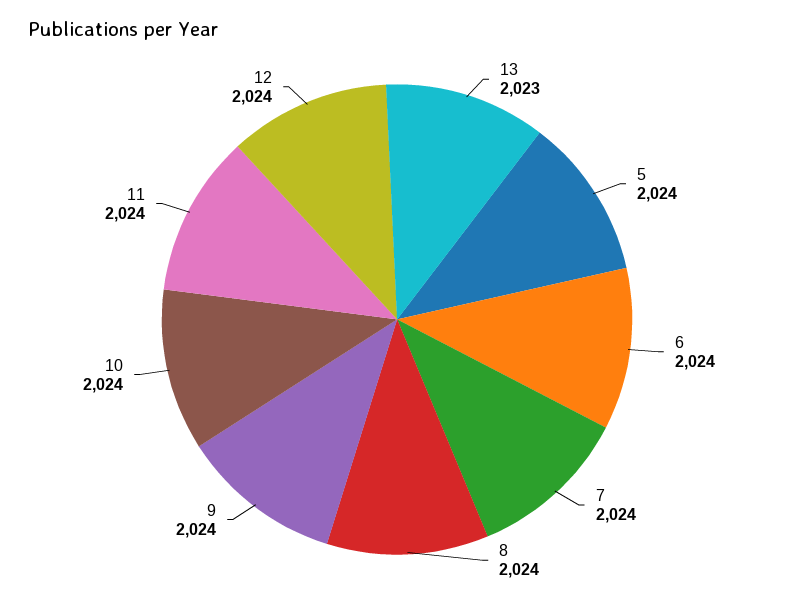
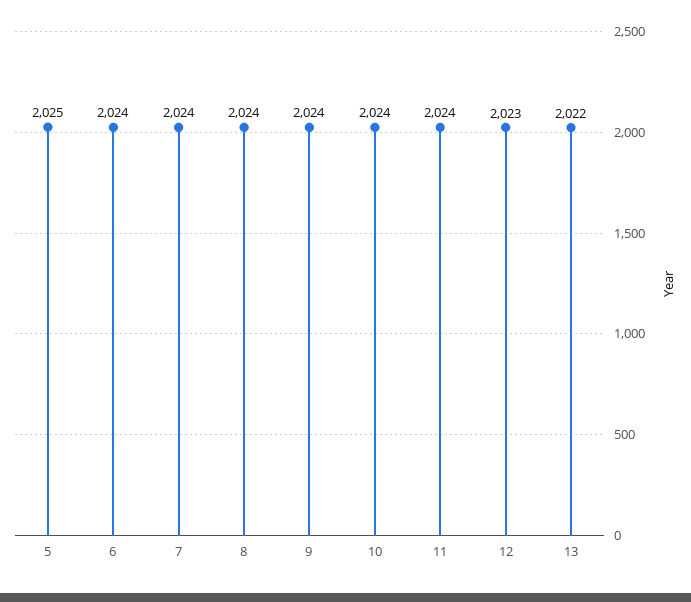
13: 2023 -> 2022
5: 2024 -> 2025
12: 2024 -> 2023

